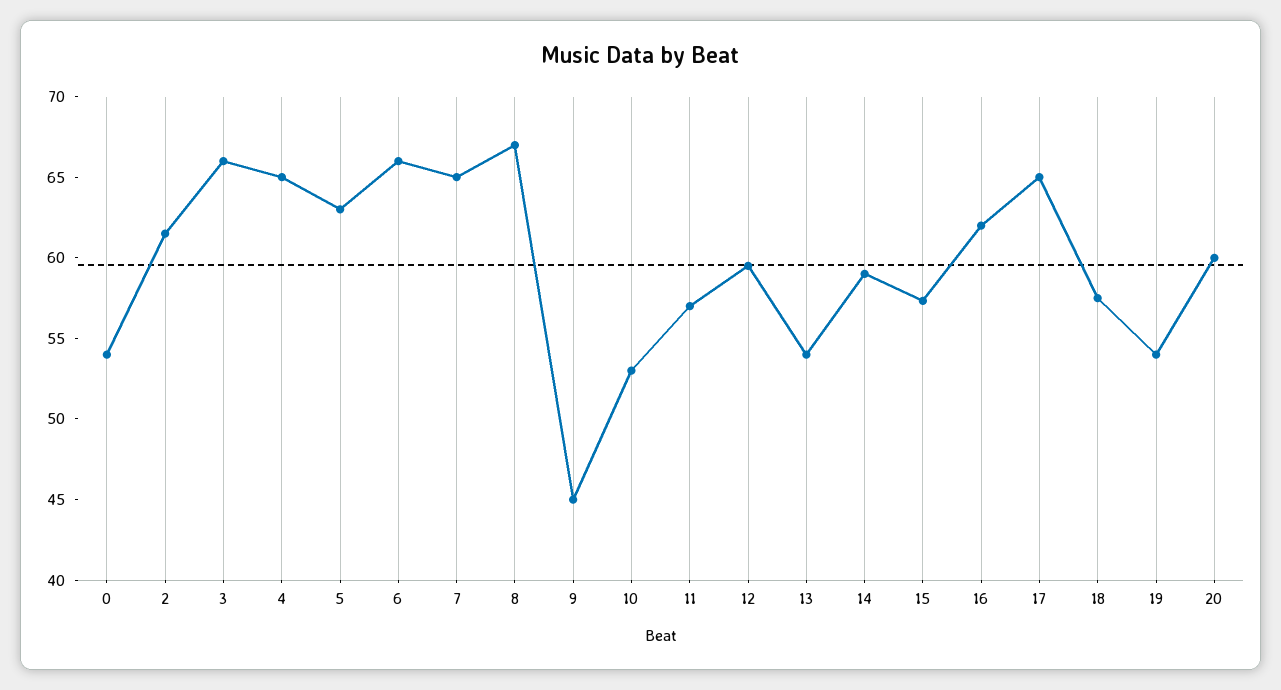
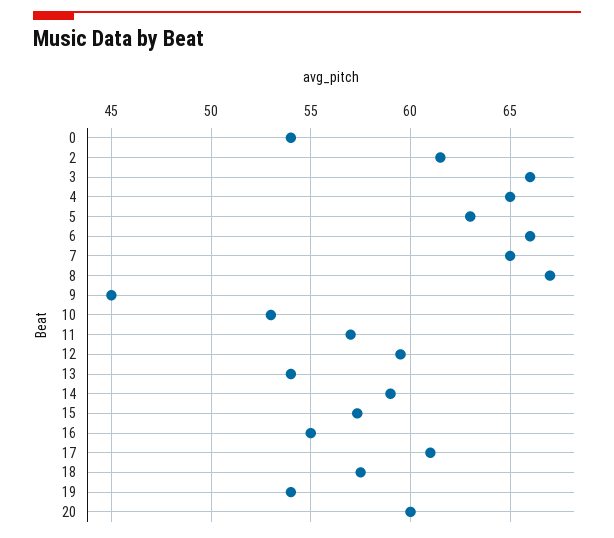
16: 62 -> 55
17: 65 -> 61

